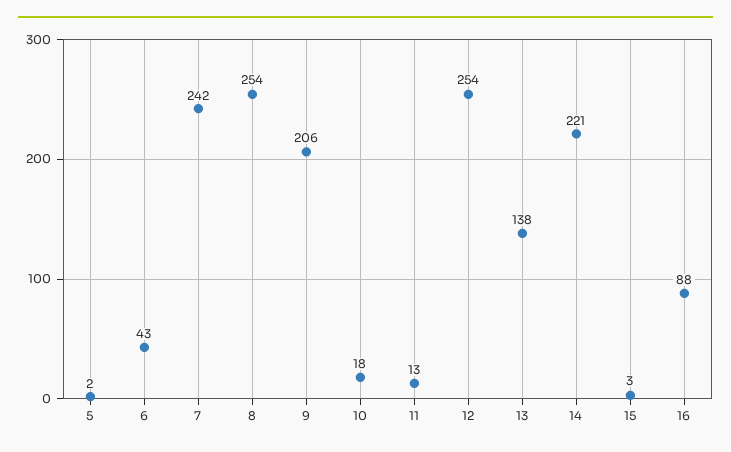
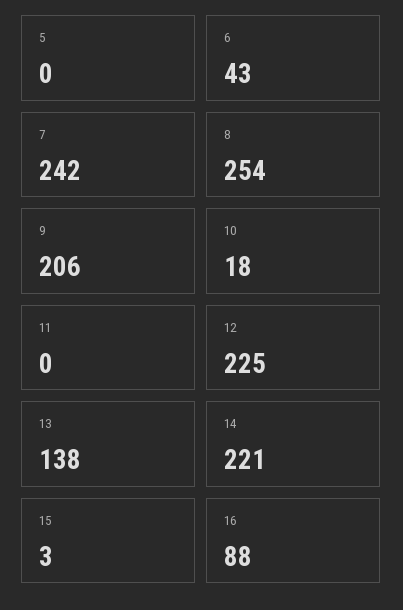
5: 2 -> 0
11: 13 -> 0
12: 254 -> 225

